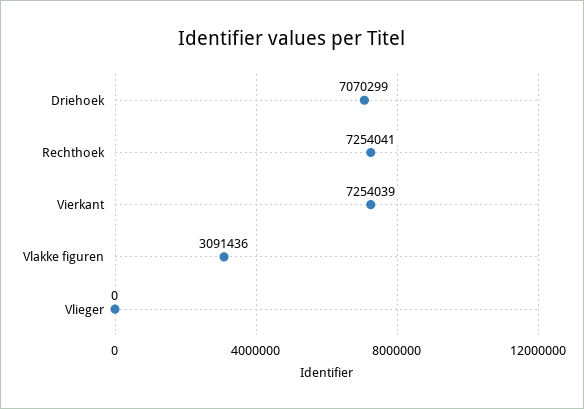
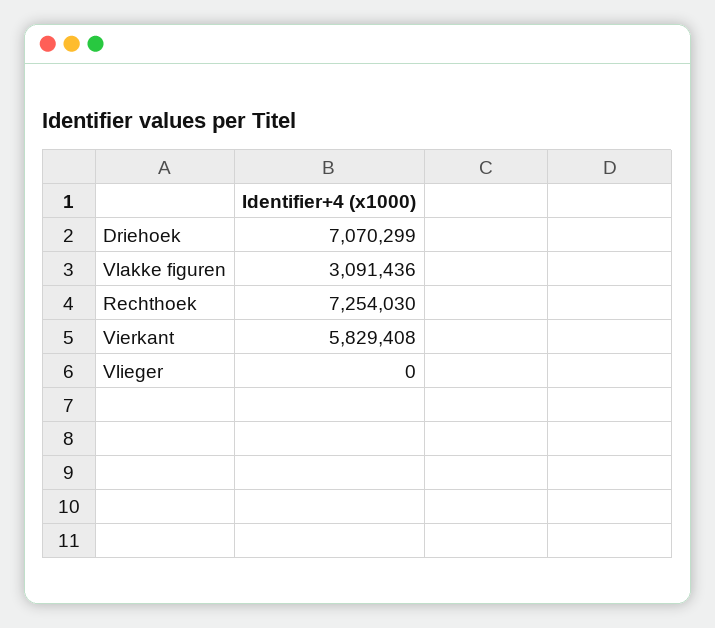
Rechthoek: 7254041 -> 7254030
Vierkant: 7254039 -> 5829408

